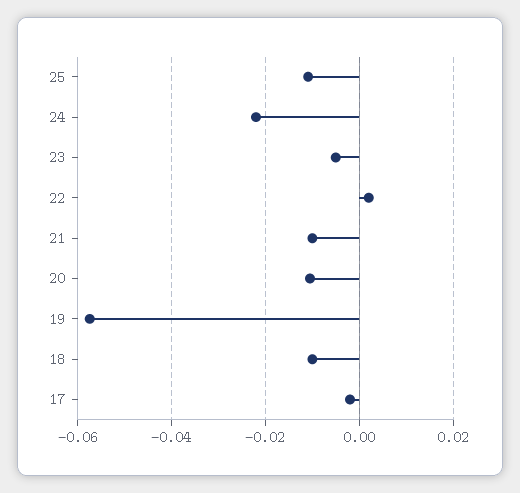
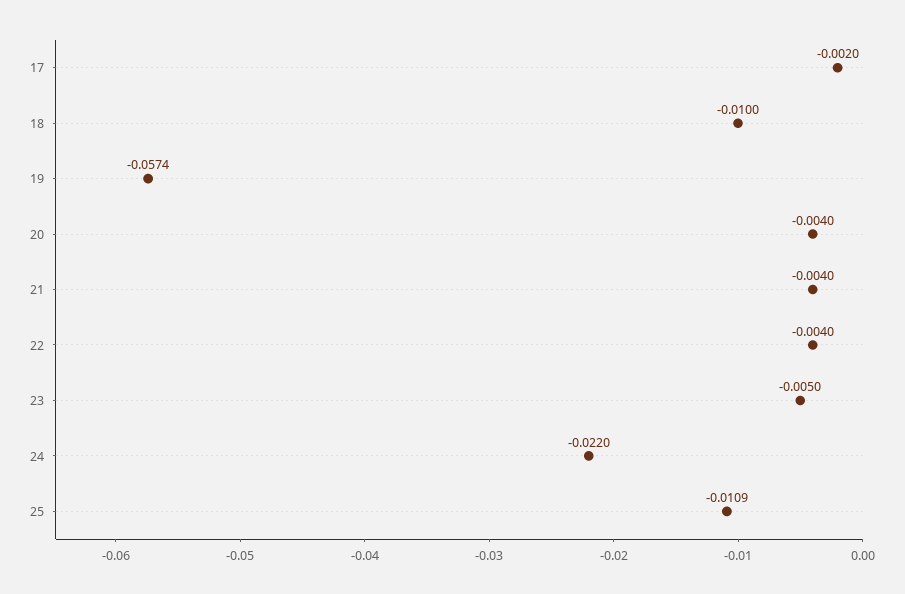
22: 0.002 -> -0.004
21: -0.01 -> -0.004
20: -0.01 -> -0.004

